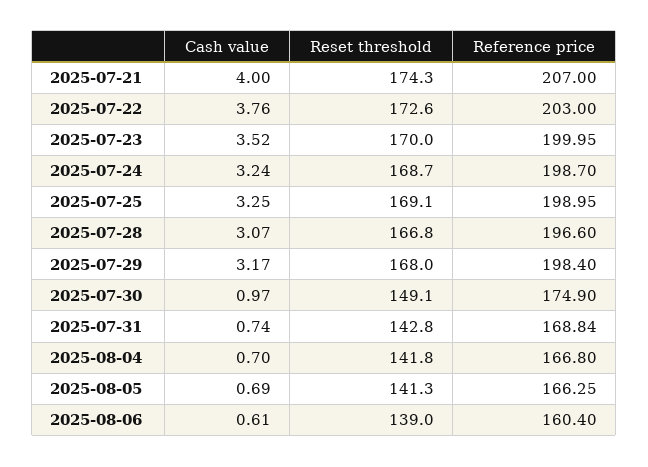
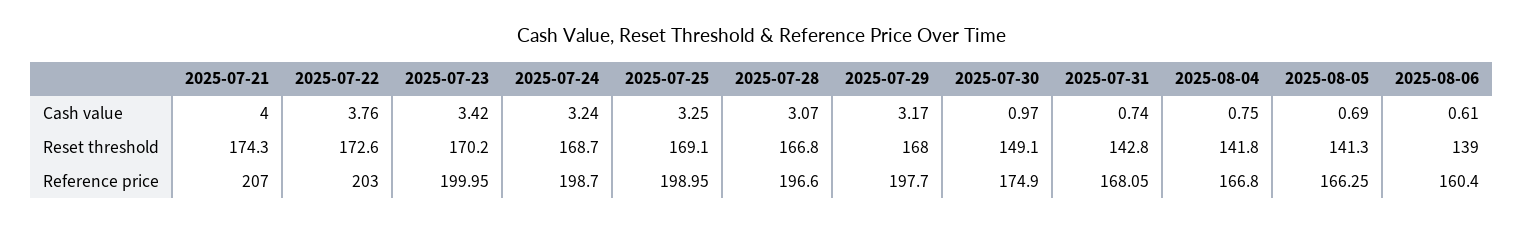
Cash value, 2025-07-23: 3.52 -> 3.42
Reset threshold, 2025-07-23: 170 -> 170.2
Reference price, 2025-07-29: 198.4 -> 197.7
Reference price, 2025-07-31: 168.84 -> 168.05
Cash value, 2025-08-04: 0.7 -> 0.75

